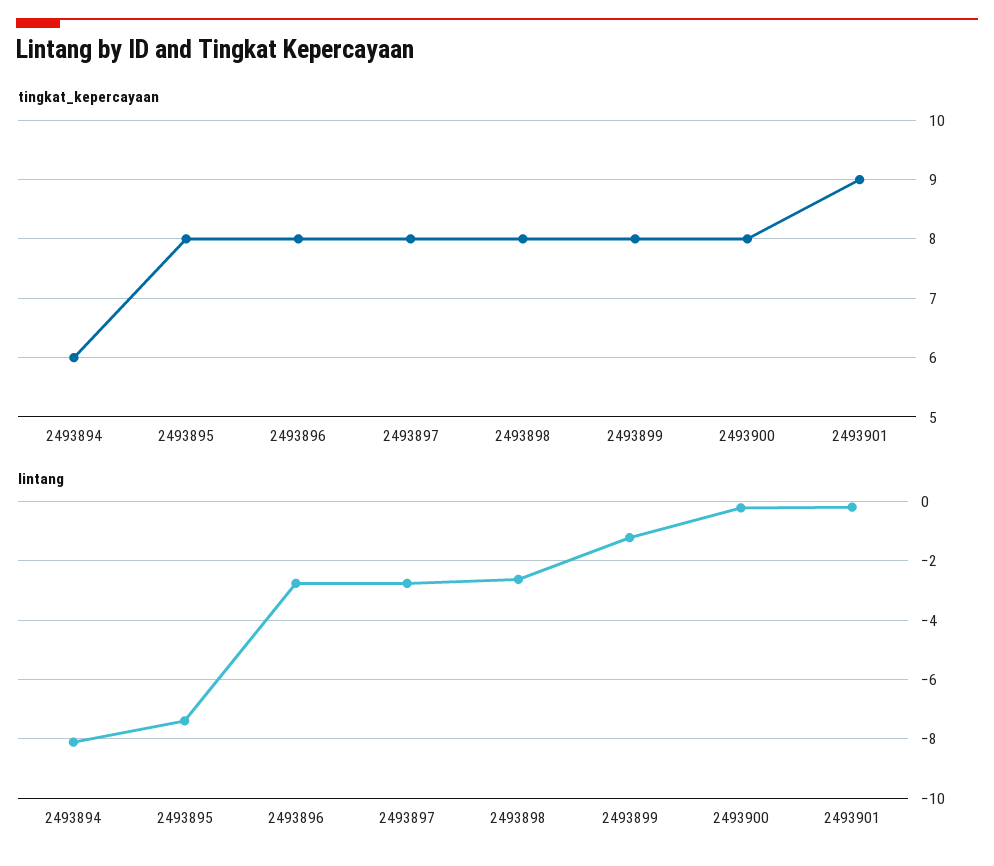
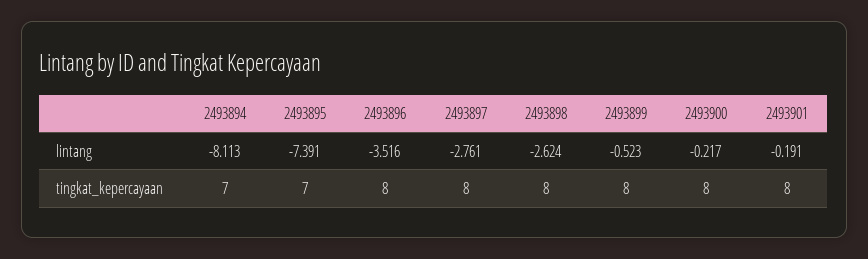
tingkat_kepercayaan, 2493894: 6 -> 7
tingkat_kepercayaan, 2493895: 8 -> 7
tingkat_kepercayaan, 2493901: 9 -> 8
lintang, 2493896: -2.75 -> -3.516
lintang, 2493899: -1.25 -> -0.523

